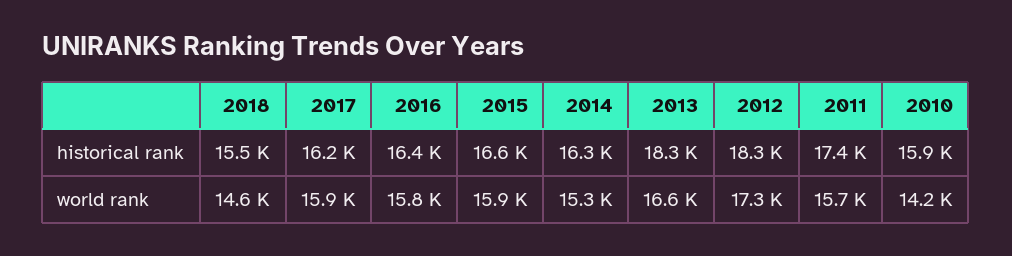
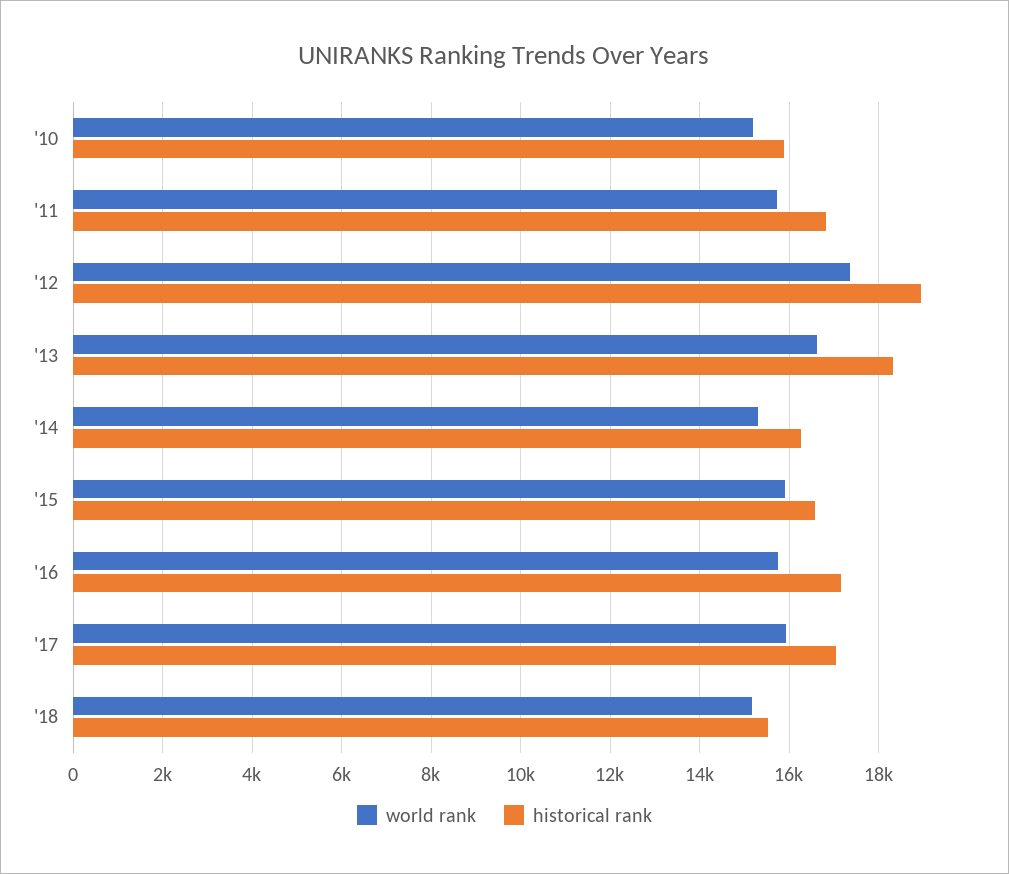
historical rank, 2017: 16200 -> 17000
historical rank, 2016: 16400 -> 17200
historical rank, 2012: 18300 -> 19000
historical rank, 2011: 17400 -> 16800
world rank, 2018: 14600 -> 15200
world rank, 2010: 14200 -> 15200

